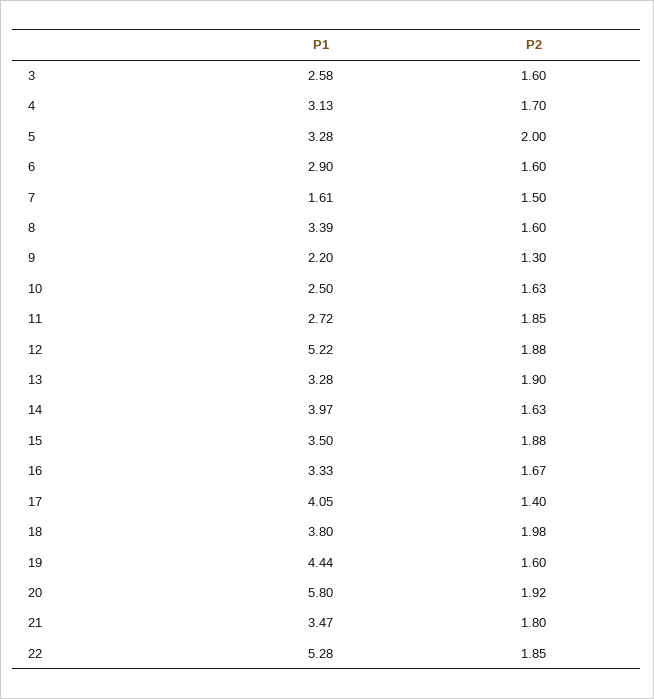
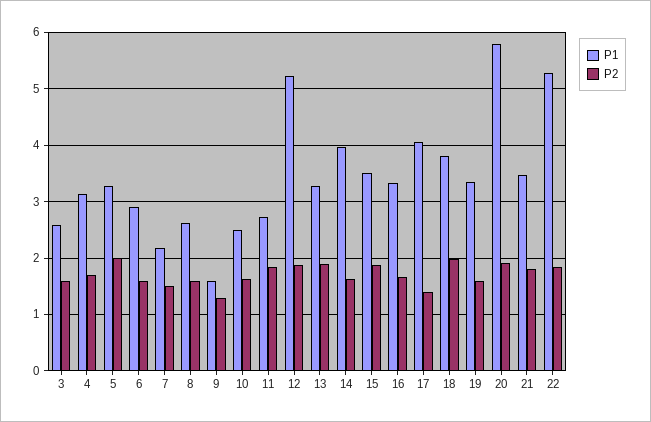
P1, 7: 1.61 -> 2.2
P1, 8: 3.39 -> 2.6
P1, 9: 2.2 -> 1.6
P1, 19: 4.44 -> 3.4

